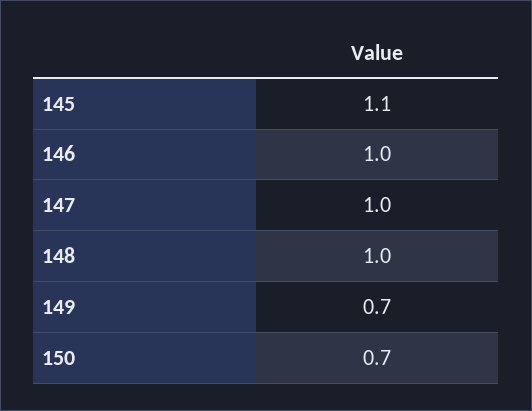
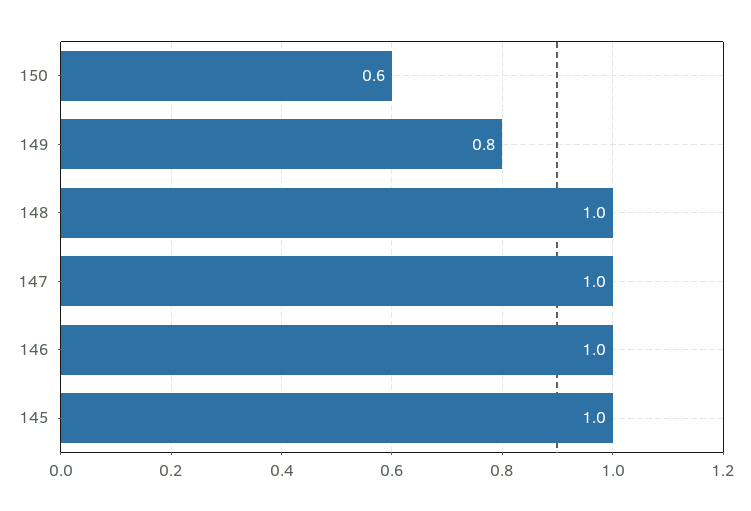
145: 1.1 -> 1
149: 0.7 -> 0.8
150: 0.7 -> 0.6

